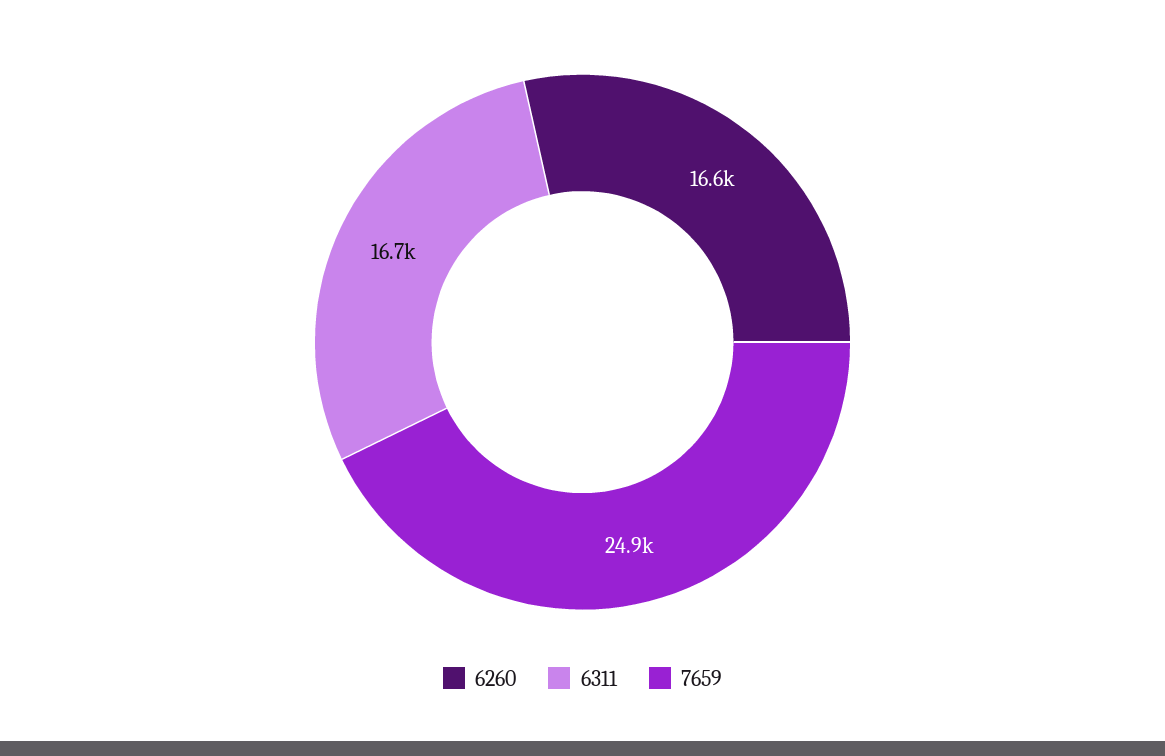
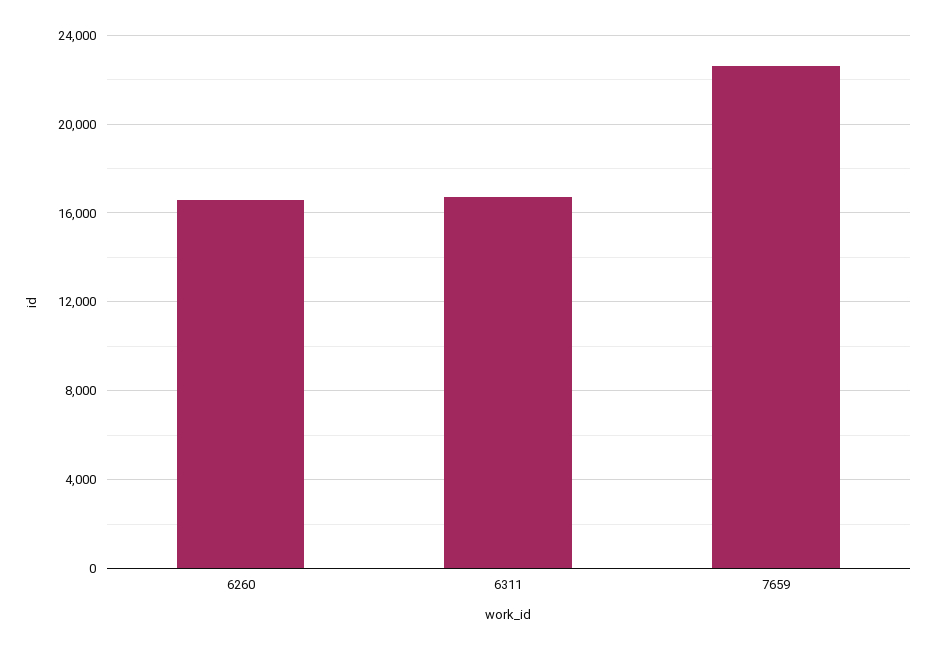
7659: 24900 -> 22500

